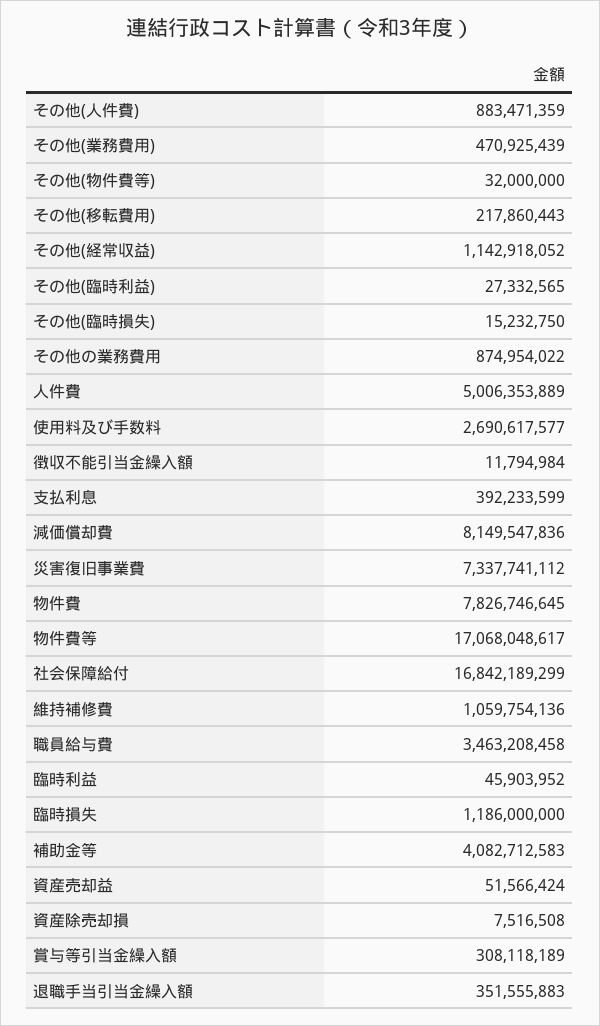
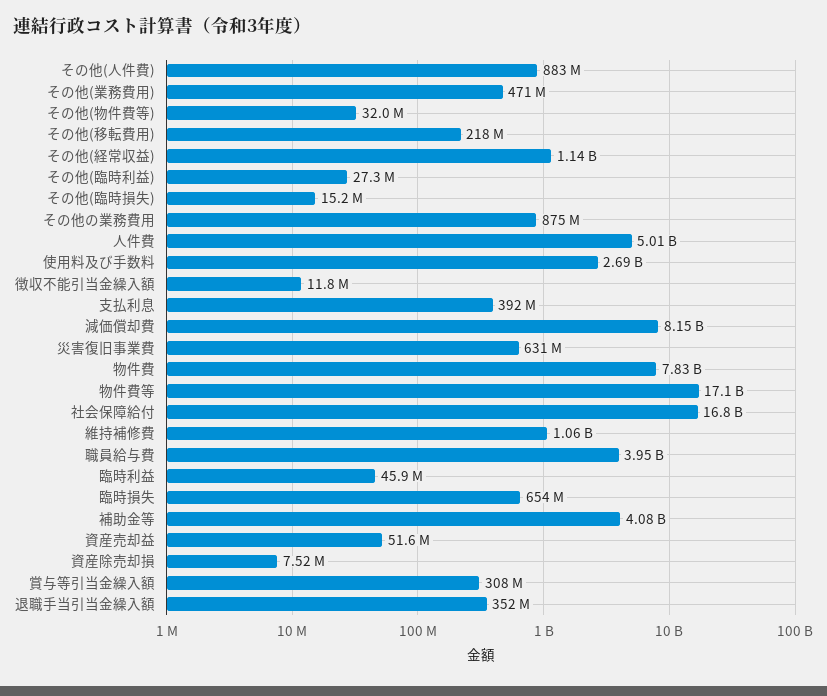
災害復旧事業費: 7337741112 -> 631000000
職員給与費: 3463208458 -> 3950000000
臨時損失: 1186000000 -> 654000000

